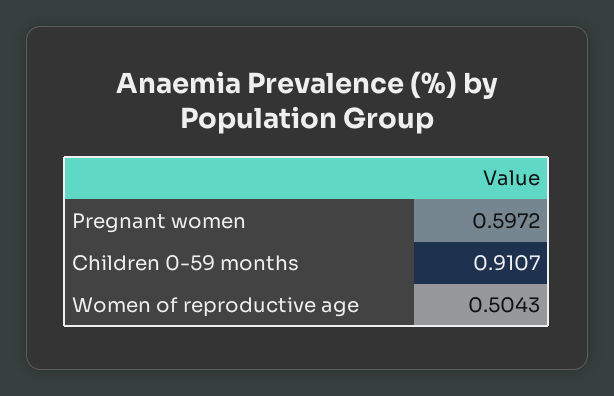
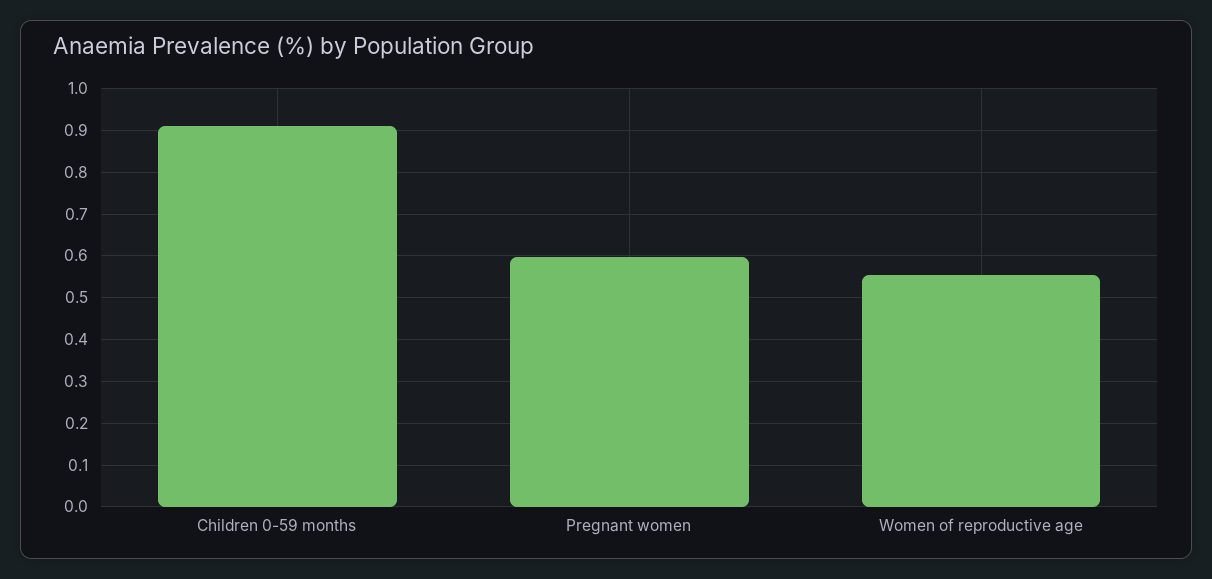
Women of reproductive age: 0.5043 -> 0.56

